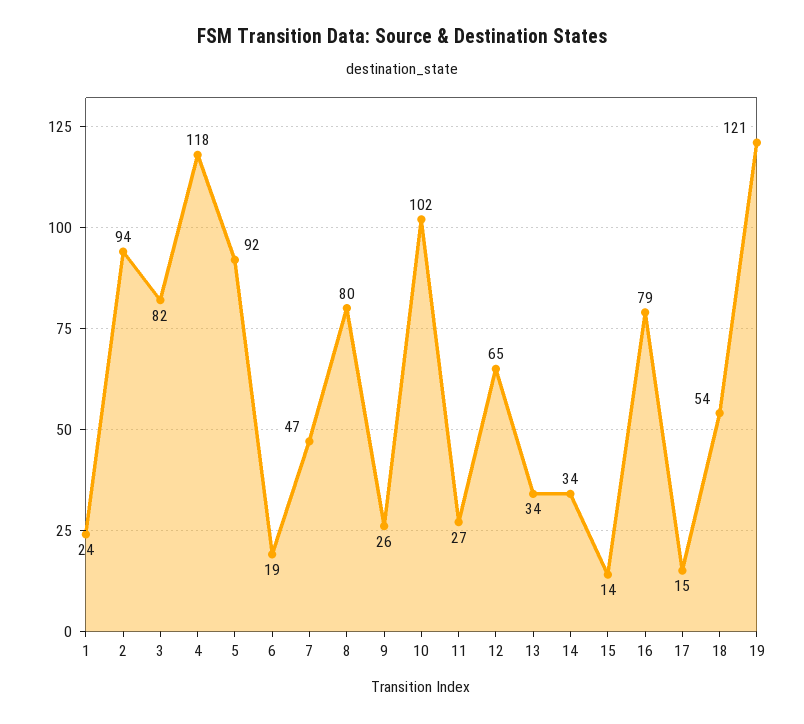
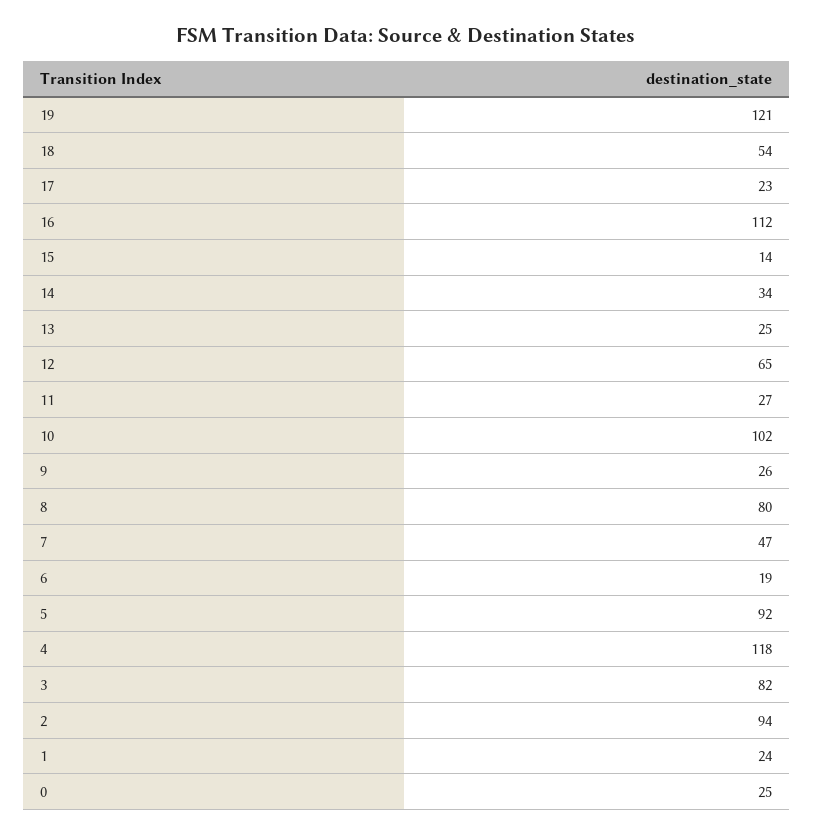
13: 34 -> 25
16: 79 -> 112
17: 15 -> 23
0: none -> 25

